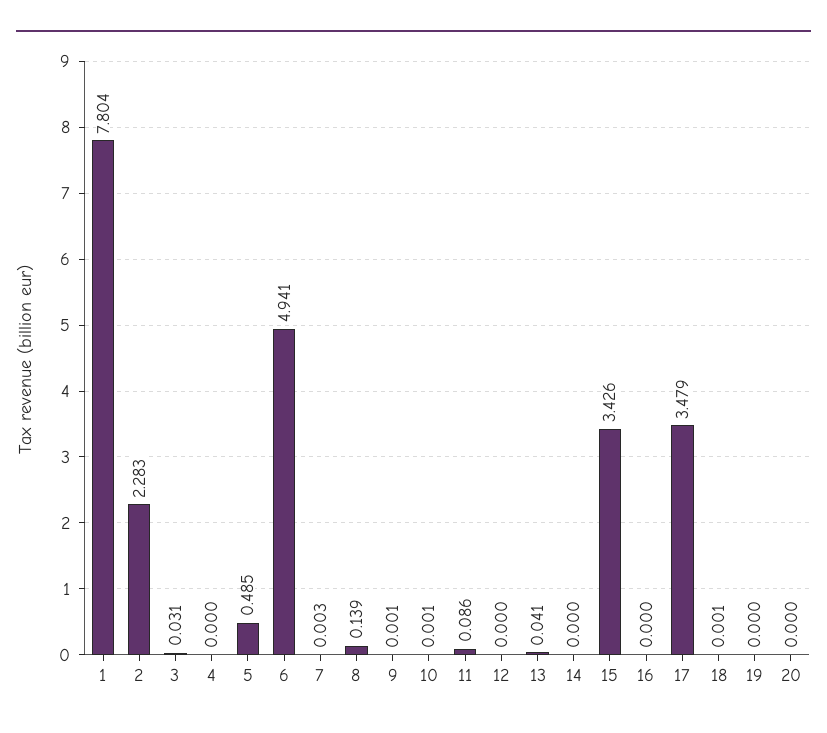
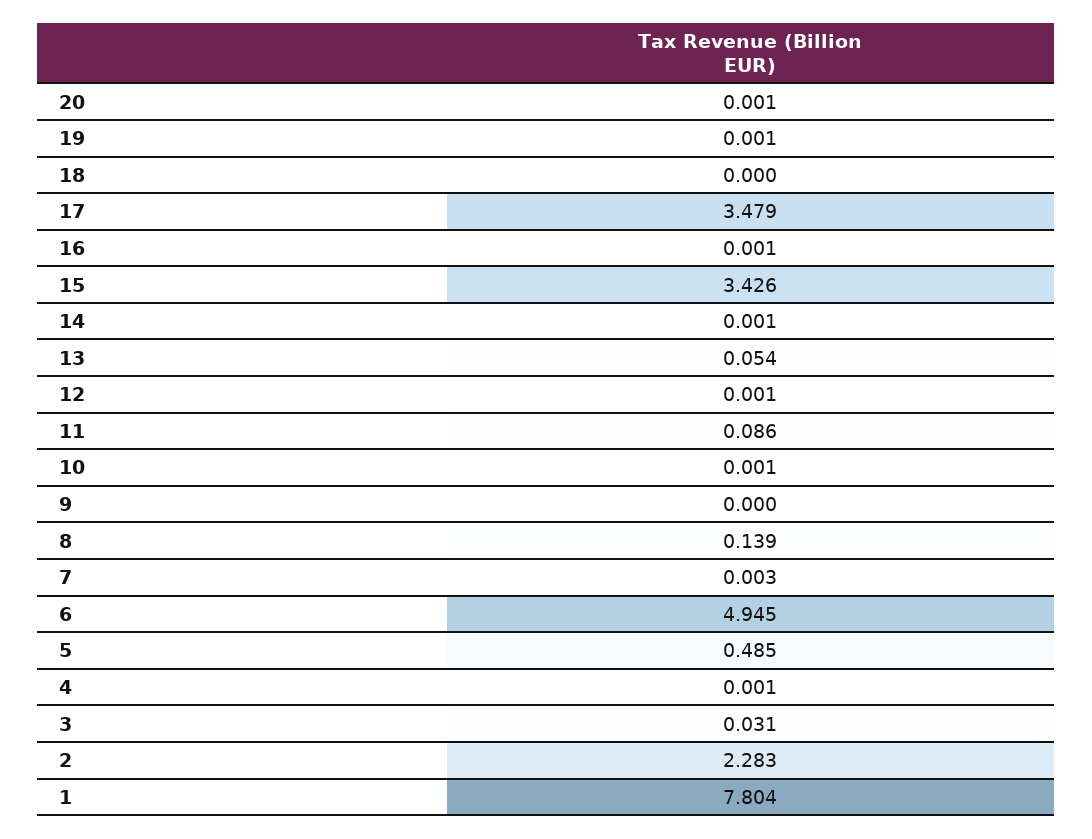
4: 0 -> 0.001
6: 4.941 -> 4.945
9: 0.001 -> 0
12: 0 -> 0.001
13: 0.041 -> 0.054
14: 0 -> 0.001
16: 0 -> 0.001
18: 0.001 -> 0
19: 0 -> 0.001
20: 0 -> 0.001

